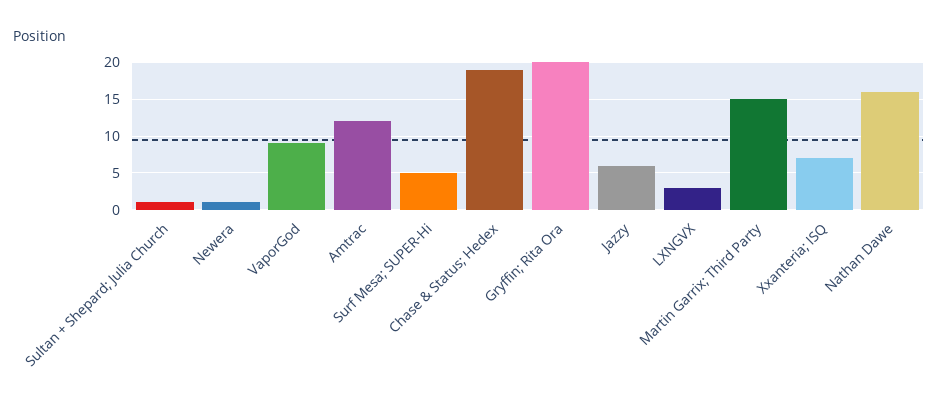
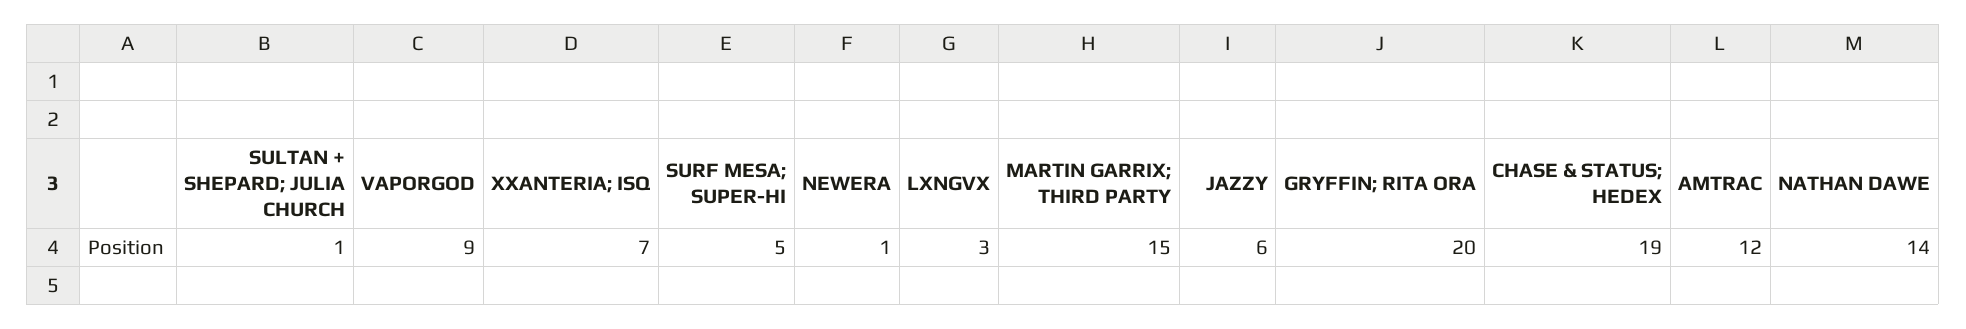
Nathan Dawe: 16 -> 14

